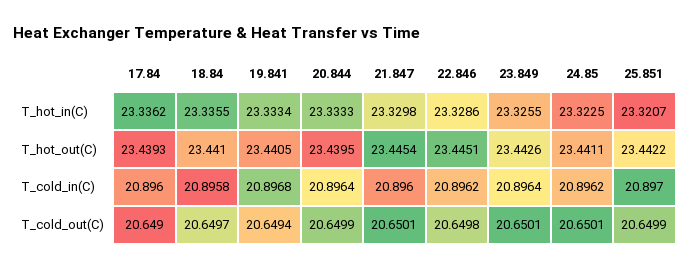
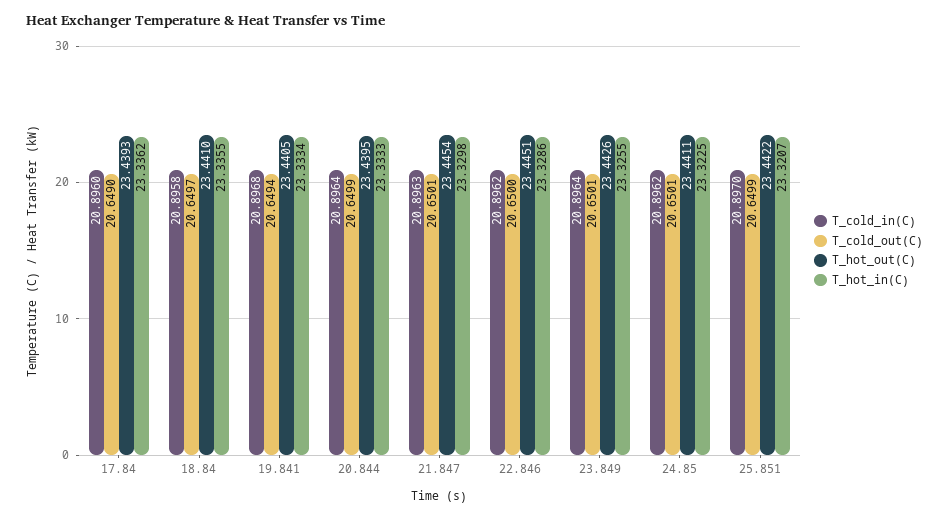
T_cold_in(C), 21.847: 20.896 -> 20.8963
T_cold_out(C), 22.846: 20.6498 -> 20.65

